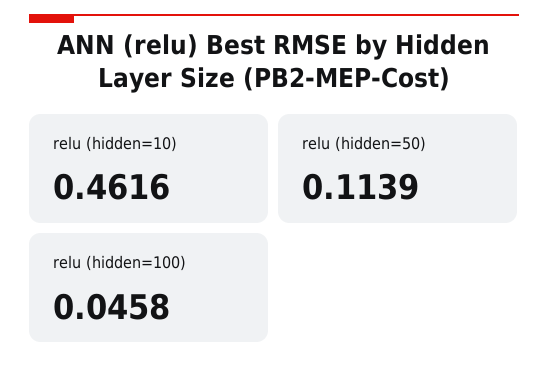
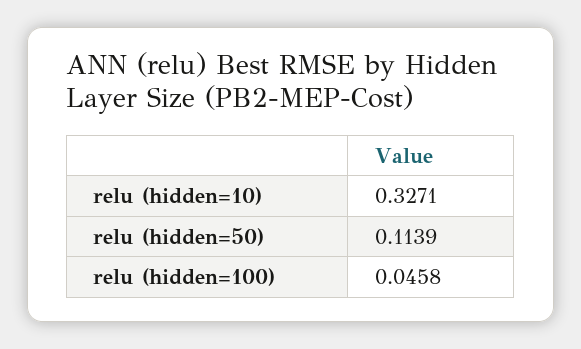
relu (hidden=10): 0.4616 -> 0.3271

